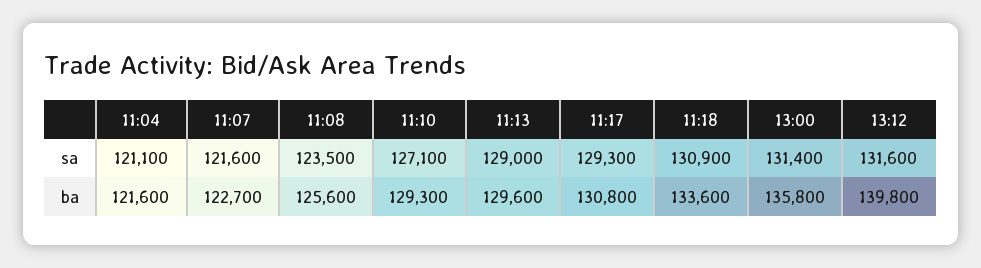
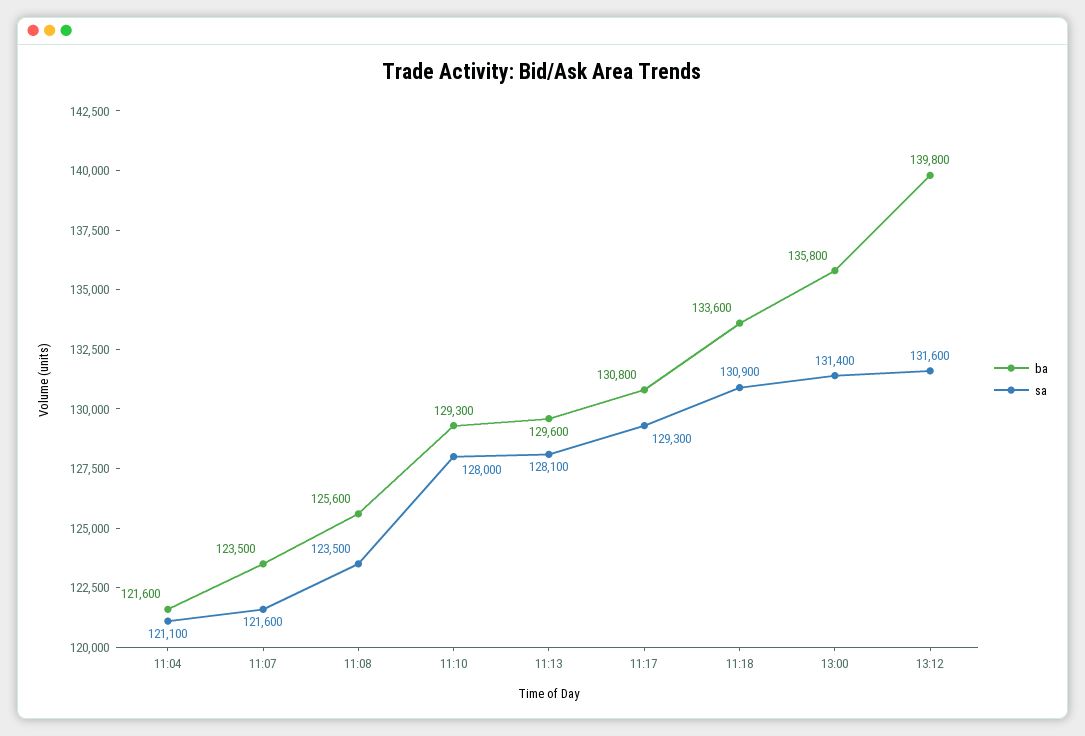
sa, 11:10: 127100 -> 128000
sa, 11:13: 129000 -> 128100
ba, 11:07: 122700 -> 123500

